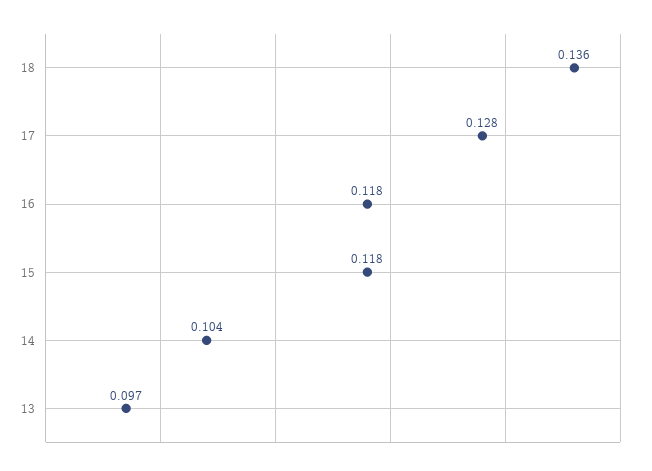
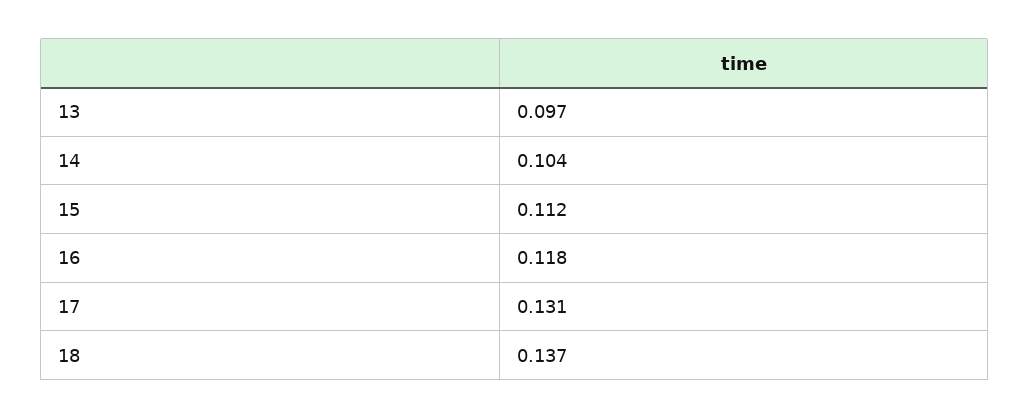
18: 0.136 -> 0.137
17: 0.128 -> 0.131
15: 0.118 -> 0.112

